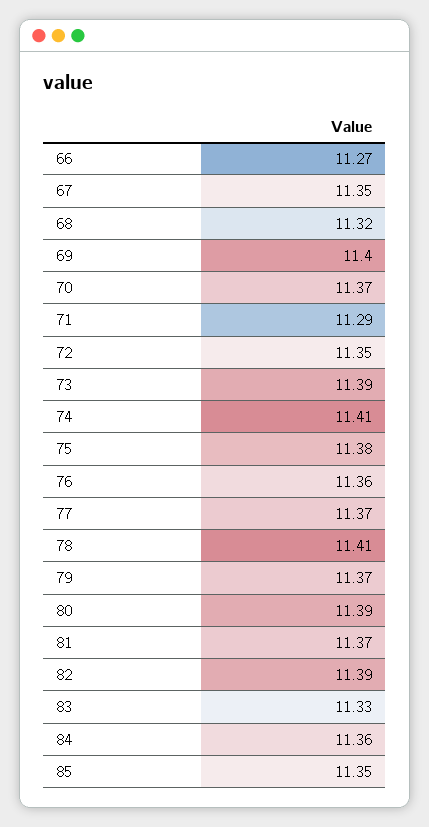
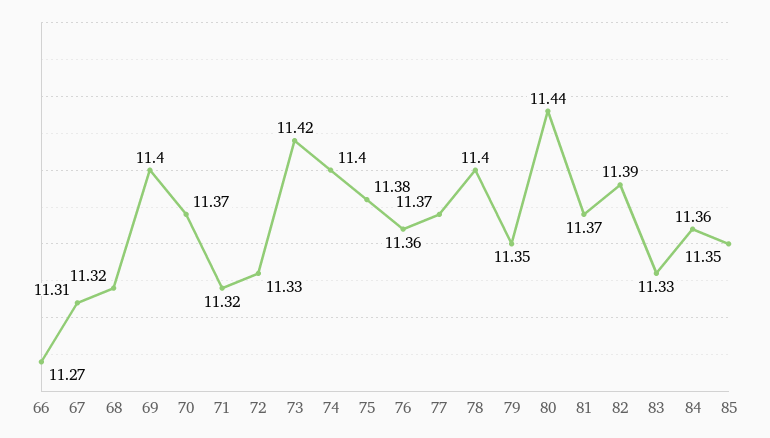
67: 11.35 -> 11.31
71: 11.29 -> 11.32
72: 11.35 -> 11.33
73: 11.39 -> 11.42
74: 11.41 -> 11.4
78: 11.41 -> 11.4
79: 11.37 -> 11.35
80: 11.39 -> 11.44

